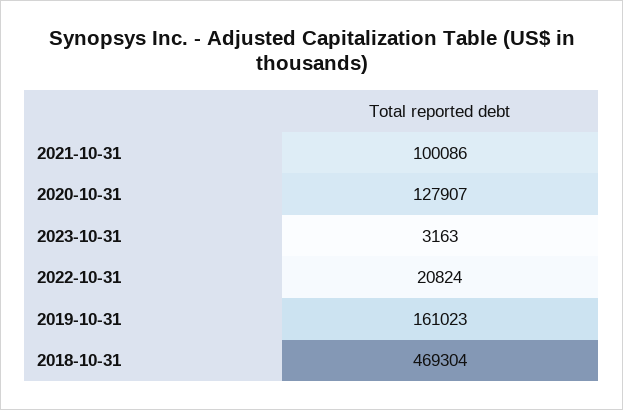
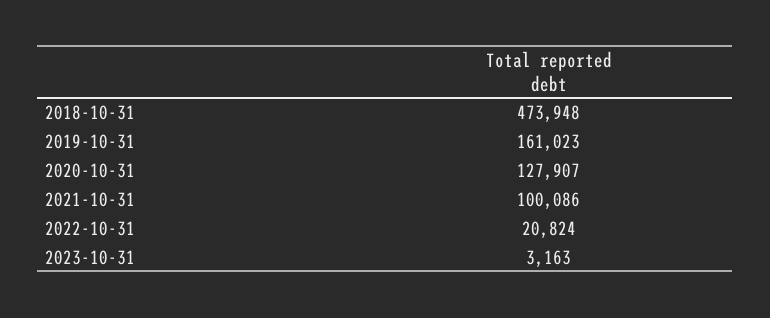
2018-10-31: 469304 -> 473948

